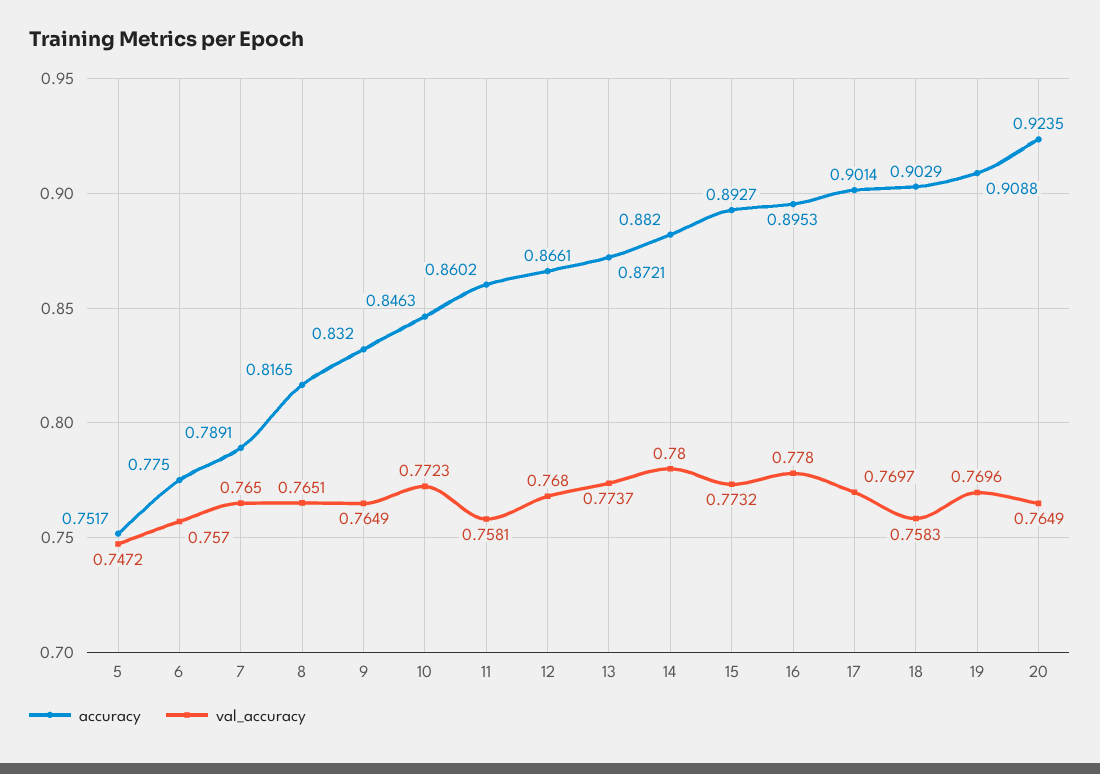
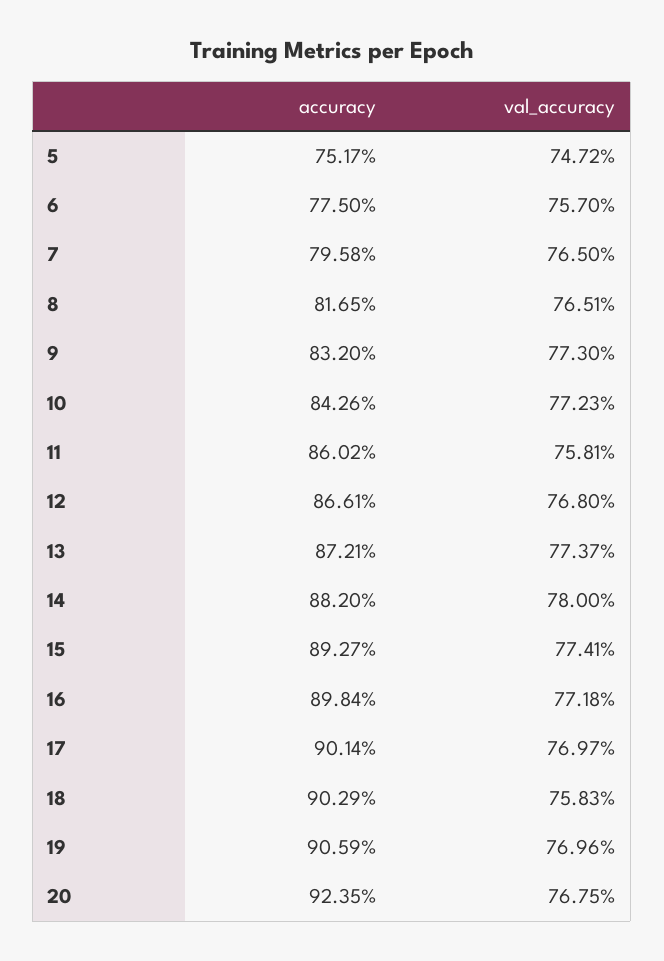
accuracy, 7: 0.7891 -> 0.7958
val_accuracy, 9: 0.7649 -> 0.773
accuracy, 10: 0.8463 -> 0.8426
val_accuracy, 15: 0.7732 -> 0.7741
accuracy, 16: 0.8953 -> 0.8984
val_accuracy, 16: 0.778 -> 0.7718
accuracy, 19: 0.9088 -> 0.9059
val_accuracy, 20: 0.7649 -> 0.7675

